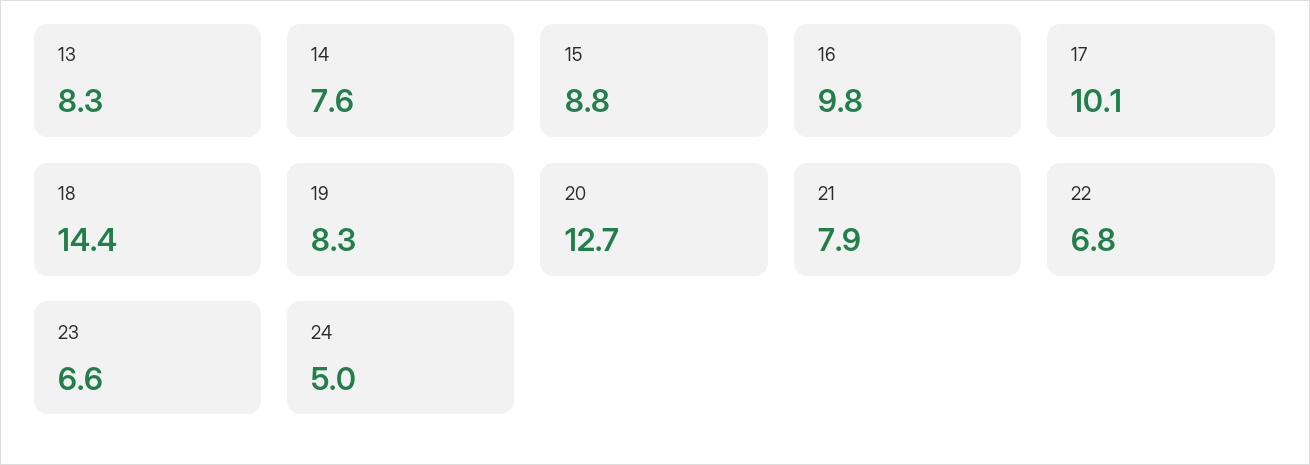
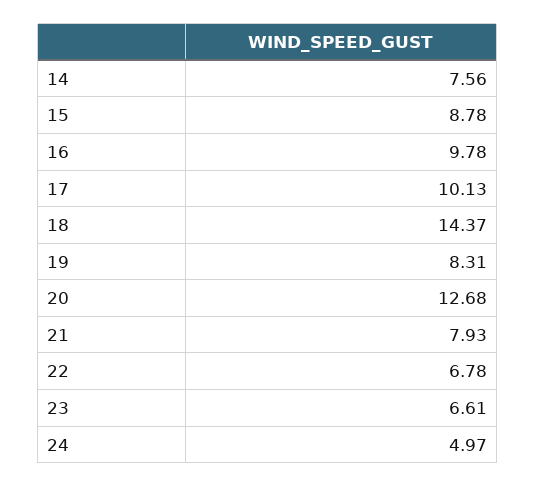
13: 8.3 -> none

